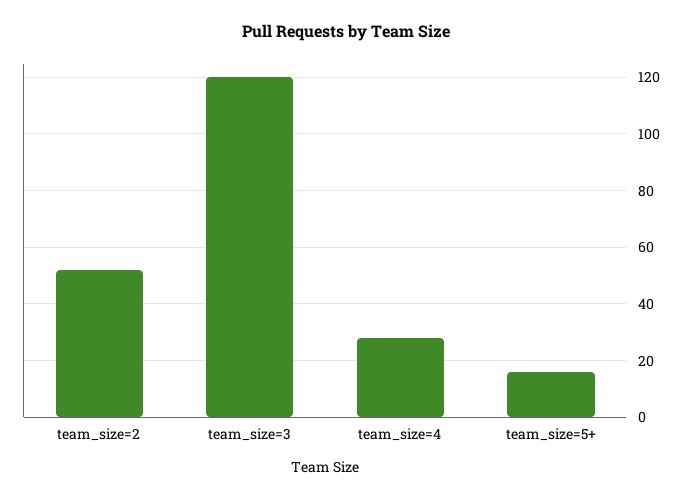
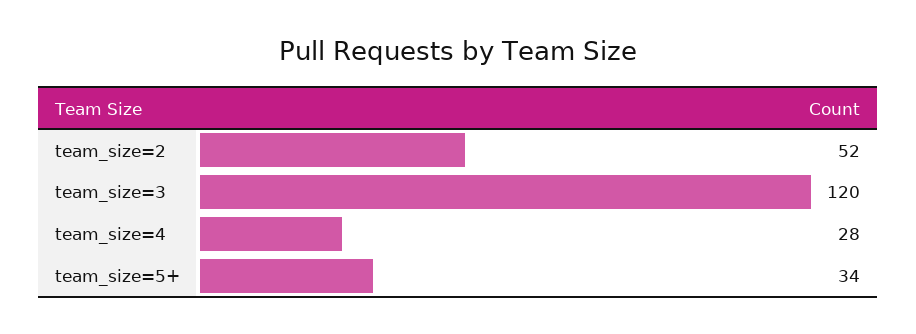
team_size=5+: 15 -> 34

